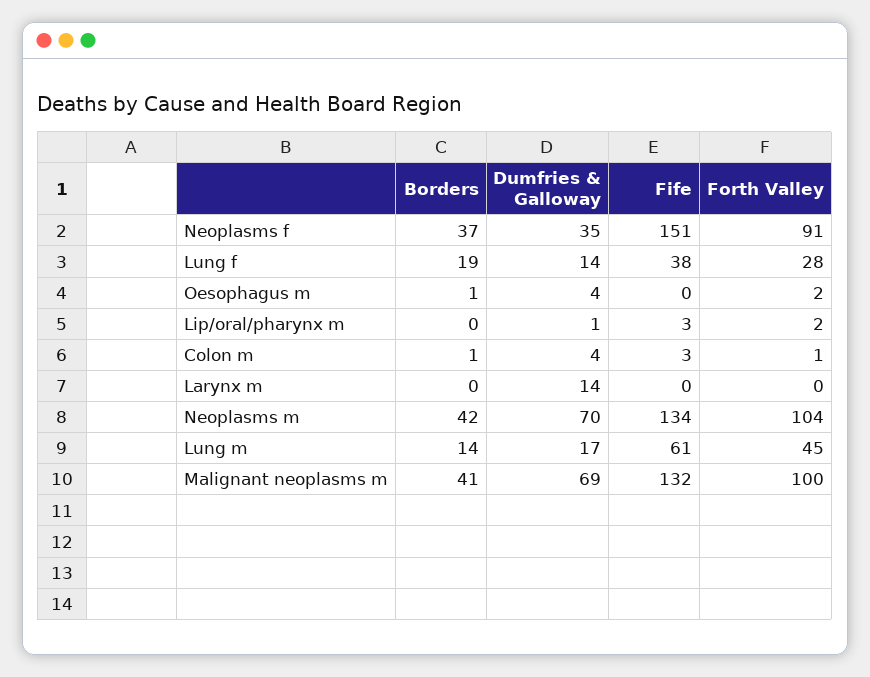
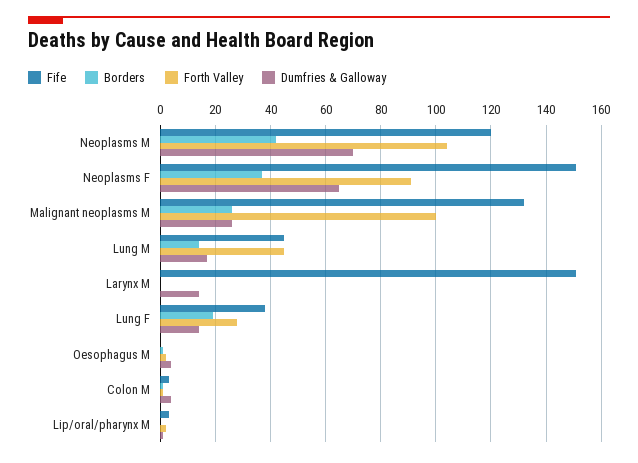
Dumfries & Galloway, Neoplasms f: 35 -> 65
Fife, Larynx m: 0 -> 150
Fife, Neoplasms m: 134 -> 120
Fife, Lung m: 61 -> 45
Borders, Malignant neoplasms m: 41 -> 25
Dumfries & Galloway, Malignant neoplasms m: 69 -> 25

